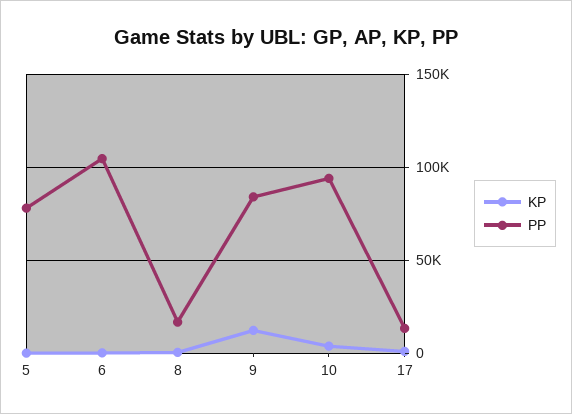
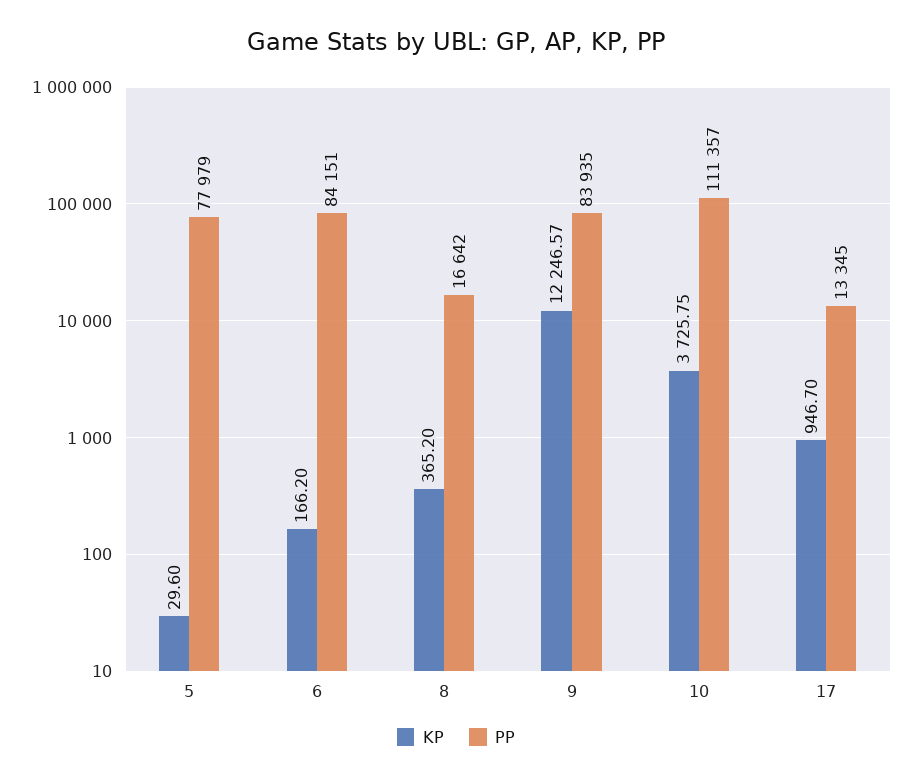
PP, 6: 105000 -> 84151
PP, 10: 95000 -> 111357

